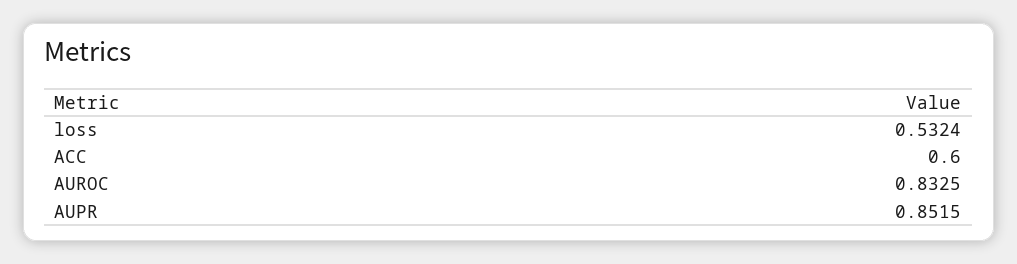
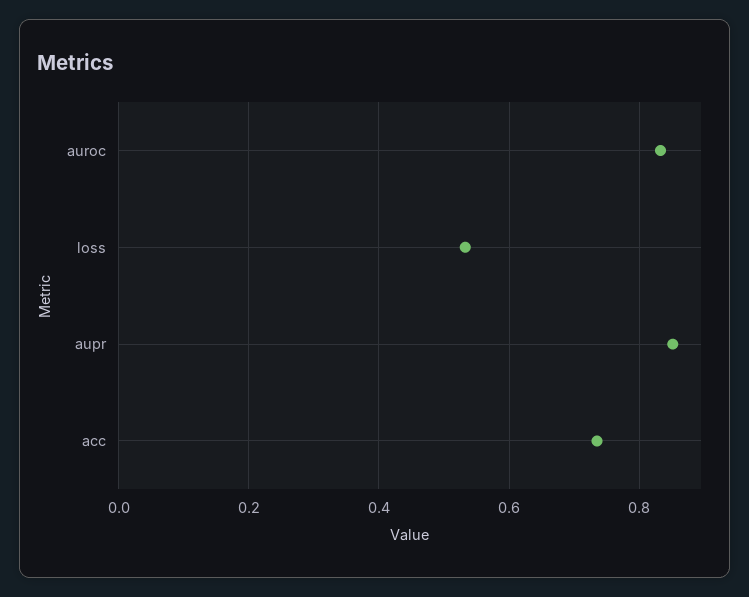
ACC: 0.6 -> 0.74

